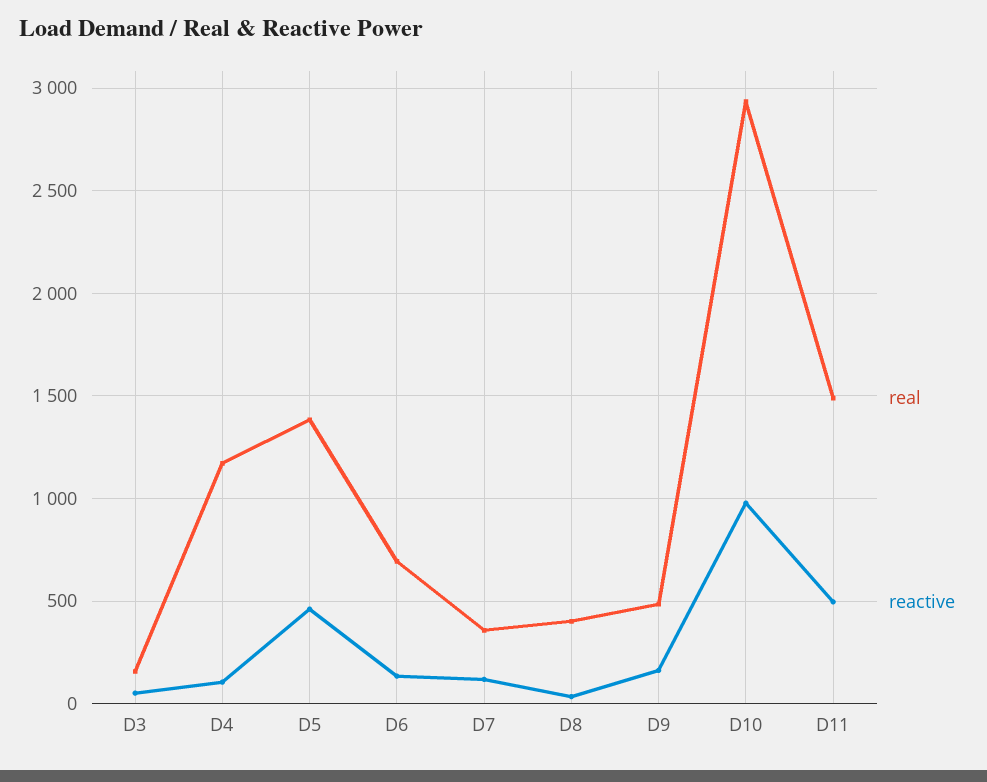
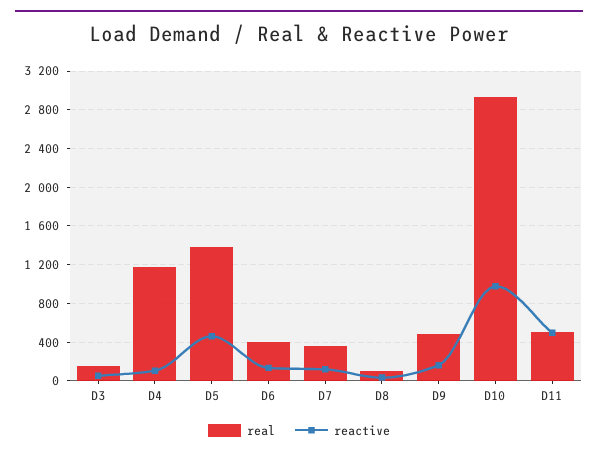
real, D6: 700 -> 400
real, D8: 400 -> 100
real, D11: 1500 -> 500

